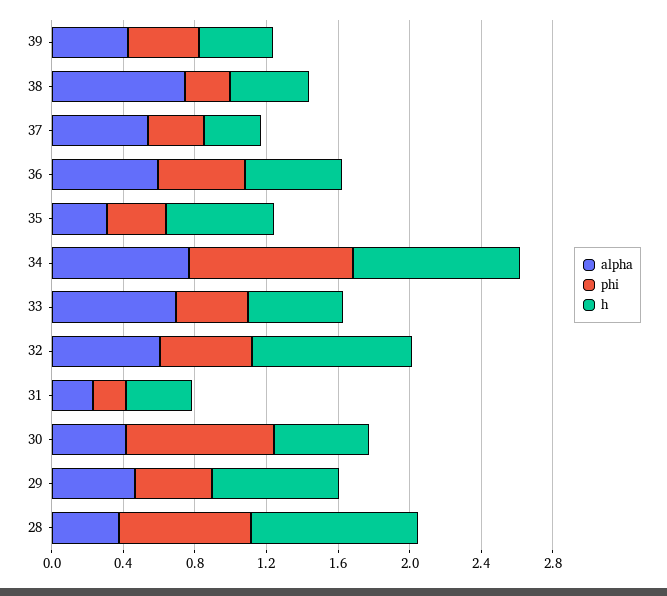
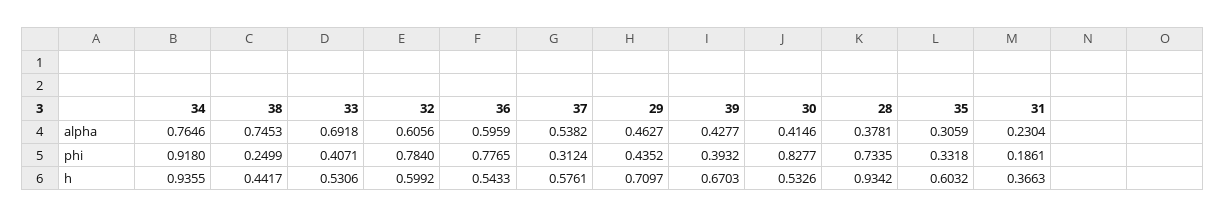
h, 39: 0.4 -> 0.6703
h, 37: 0.3 -> 0.5761
phi, 36: 0.5 -> 0.7765
phi, 32: 0.5 -> 0.784
h, 32: 0.9 -> 0.5992

